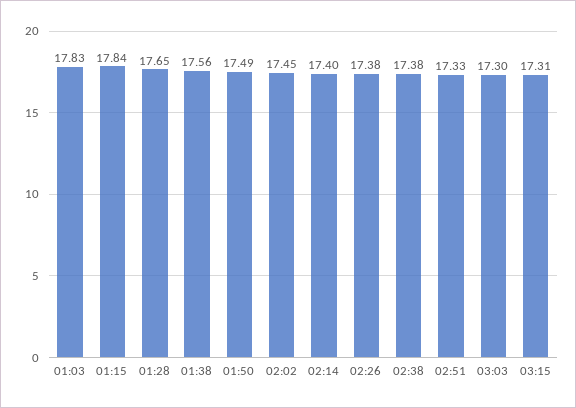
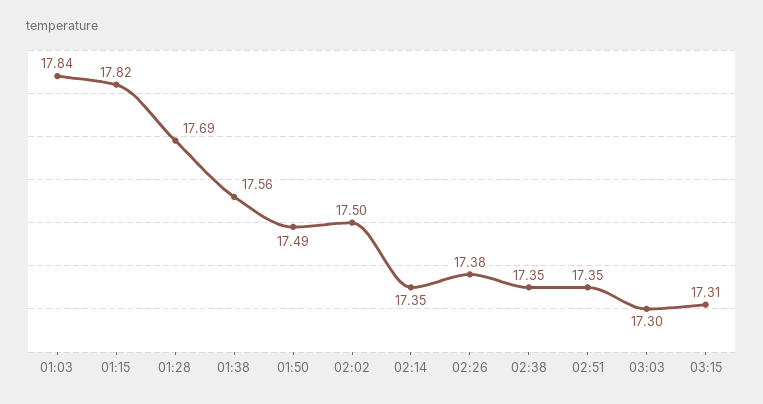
01:03: 17.83 -> 17.84
01:15: 17.84 -> 17.82
01:28: 17.65 -> 17.69
02:02: 17.45 -> 17.5
02:14: 17.4 -> 17.35
02:38: 17.38 -> 17.35
02:51: 17.33 -> 17.35

